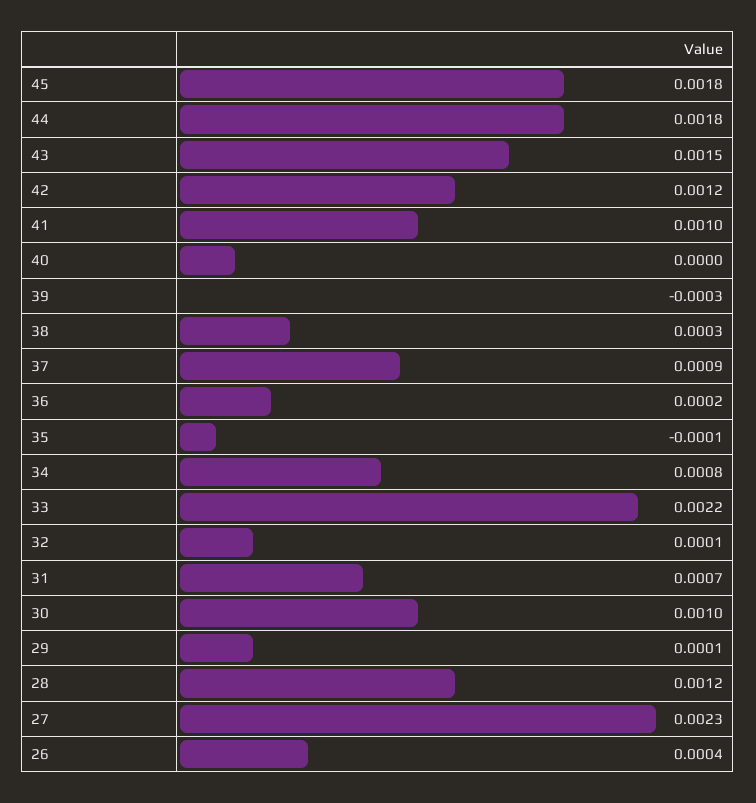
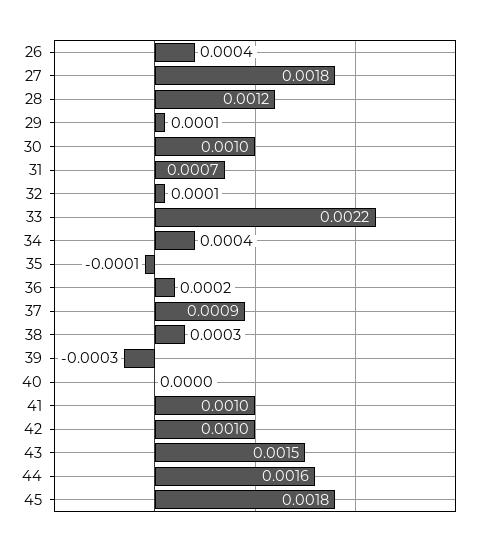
44: 0.0018 -> 0.0016
42: 0.0012 -> 0.001
34: 0.0008 -> 0.0004
27: 0.0023 -> 0.0018

